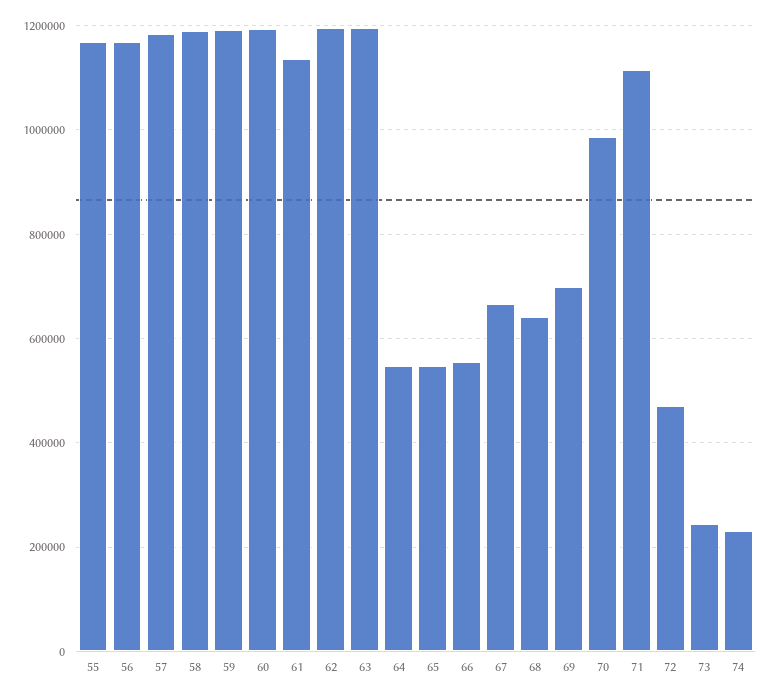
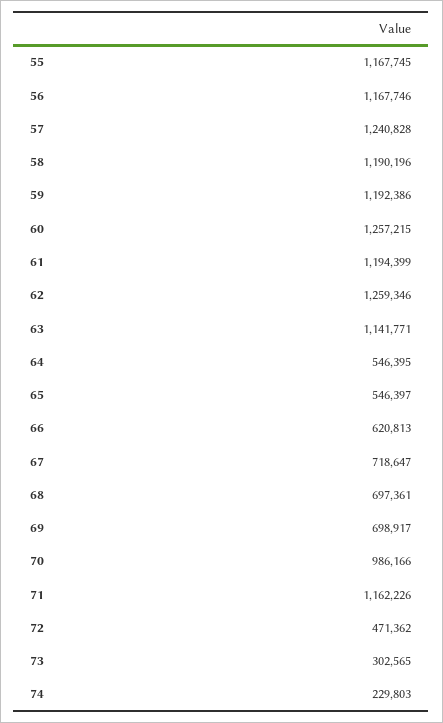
57: 1180000 -> 1240828
60: 1200000 -> 1257215
61: 1140000 -> 1194399
62: 1200000 -> 1259346
63: 1200000 -> 1141771
66: 560000 -> 620813
67: 660000 -> 718647
68: 640000 -> 697361
71: 1120000 -> 1162226
73: 240000 -> 302565

